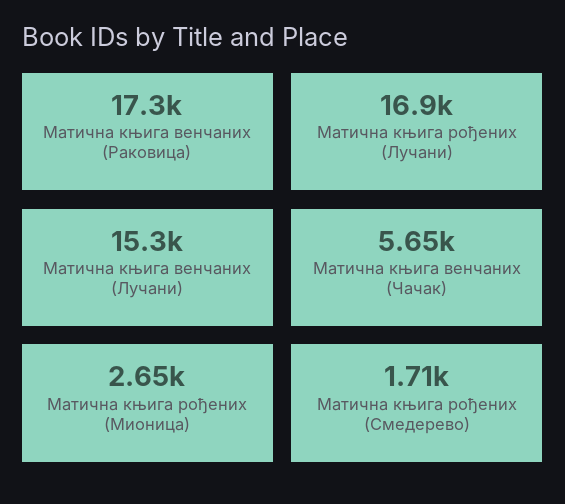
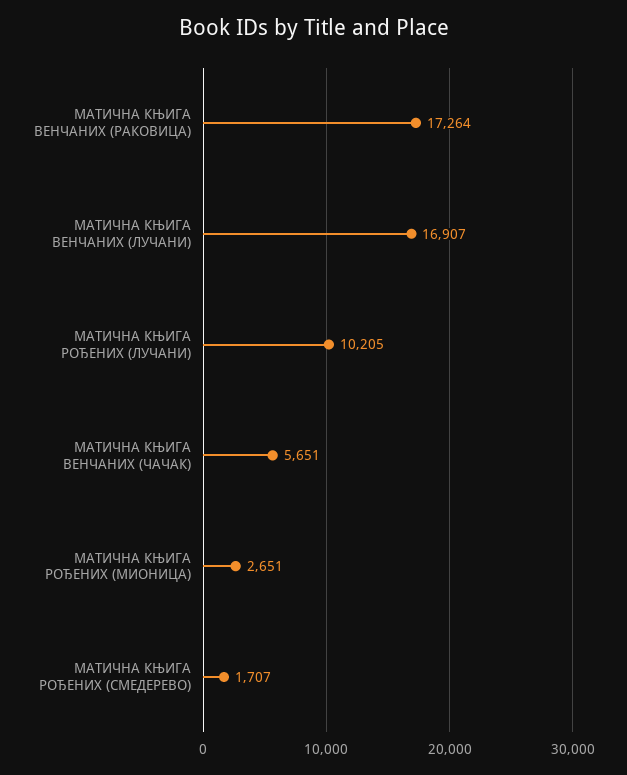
Матична књига рођених (Лучани): 16900 -> 10205
Матична књига венчаних (Лучани): 15300 -> 16907

